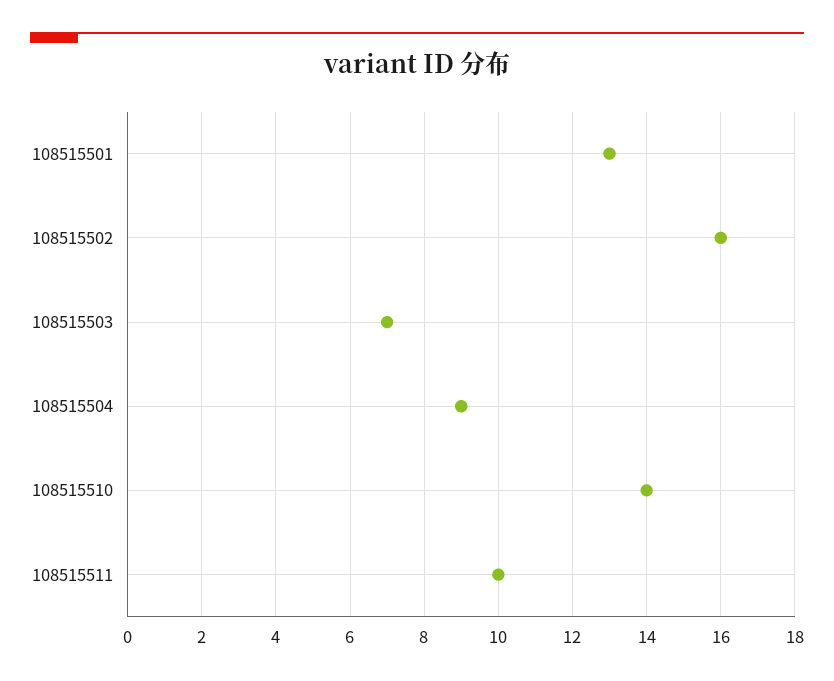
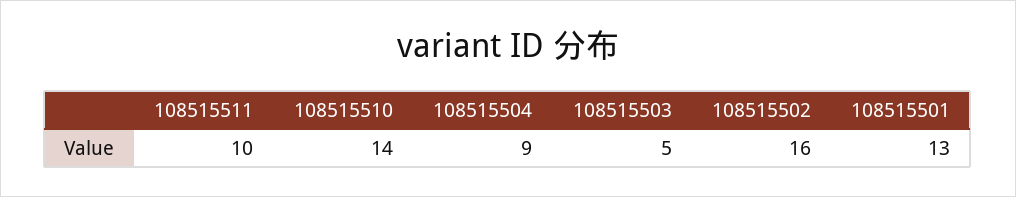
108515503: 7 -> 5

